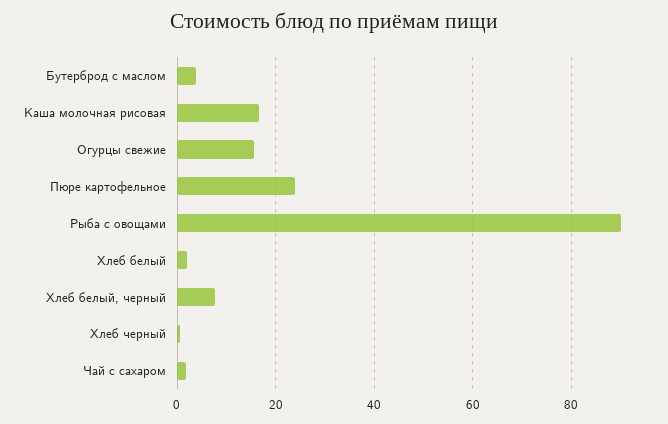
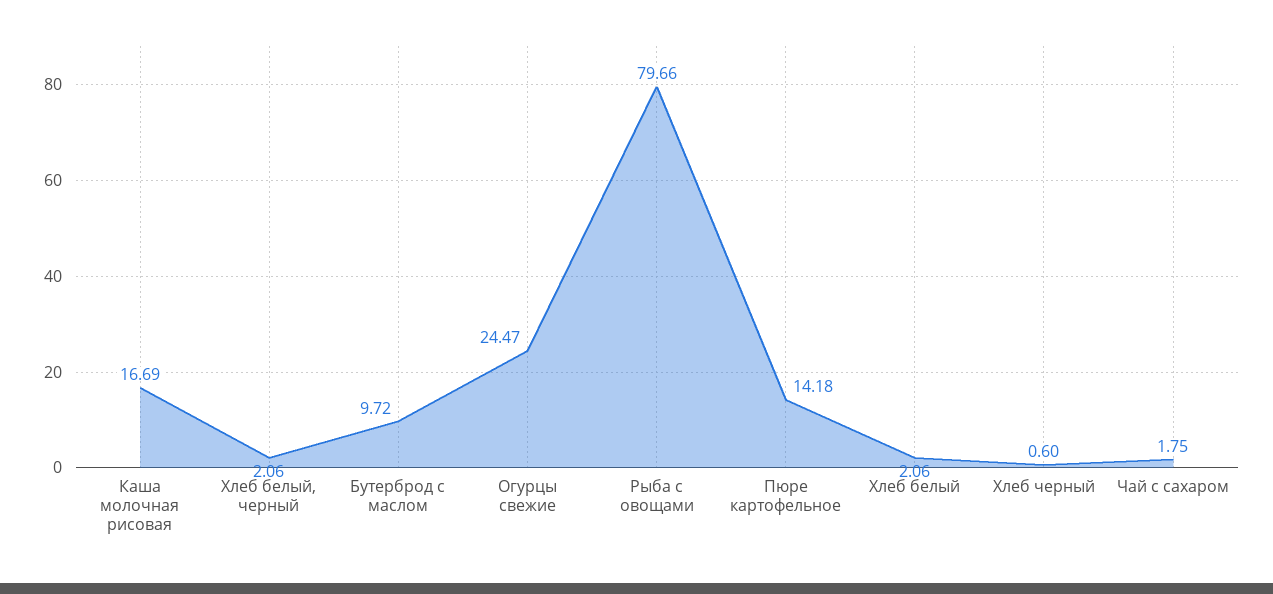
Бутерброд с маслом: 4 -> 9.72
Огурцы свежие: 16 -> 24.47
Пюре картофельное: 24 -> 14.18
Рыба с овощами: 90 -> 79.66
Хлеб белый, черный: 8 -> 2.06

